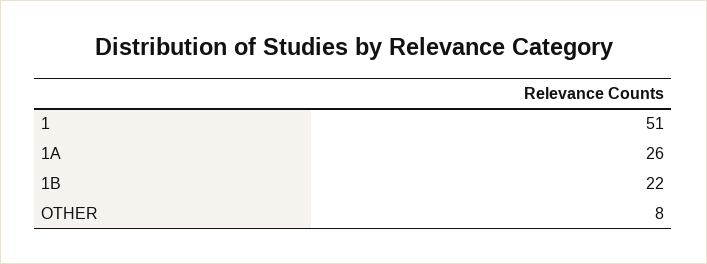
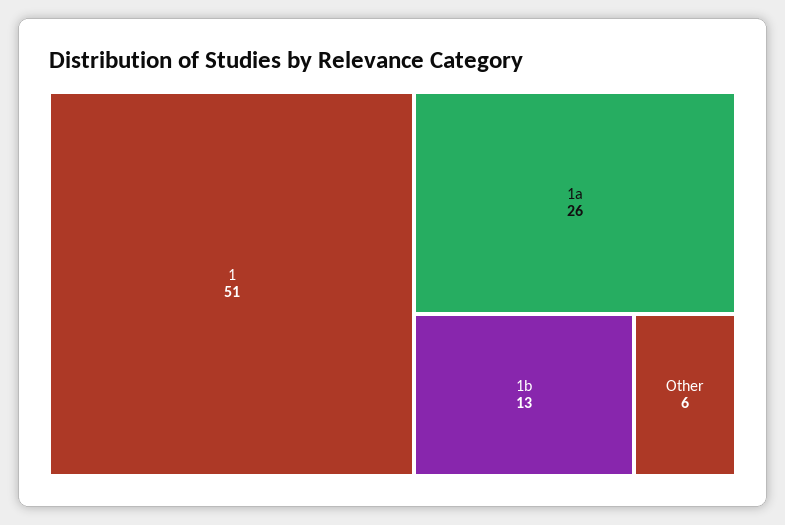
1B: 22 -> 13
OTHER: 8 -> 6

